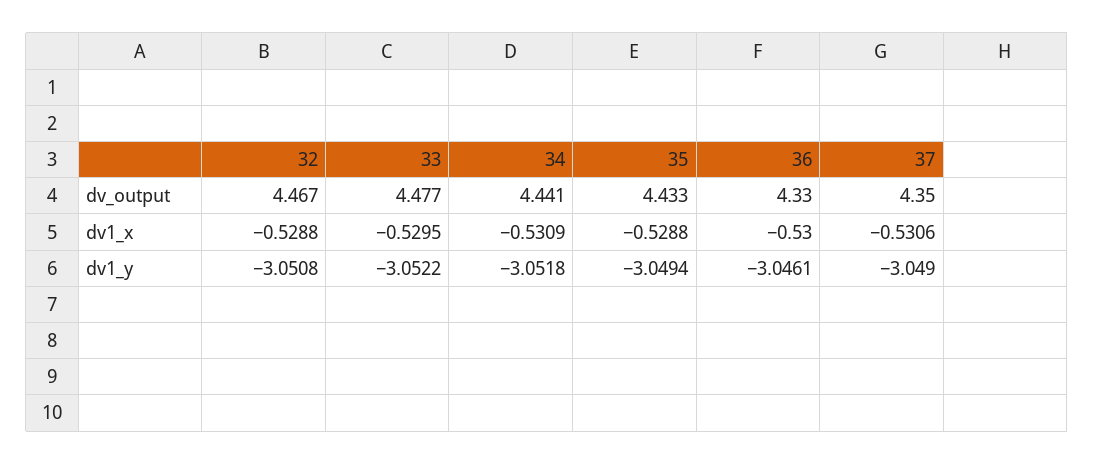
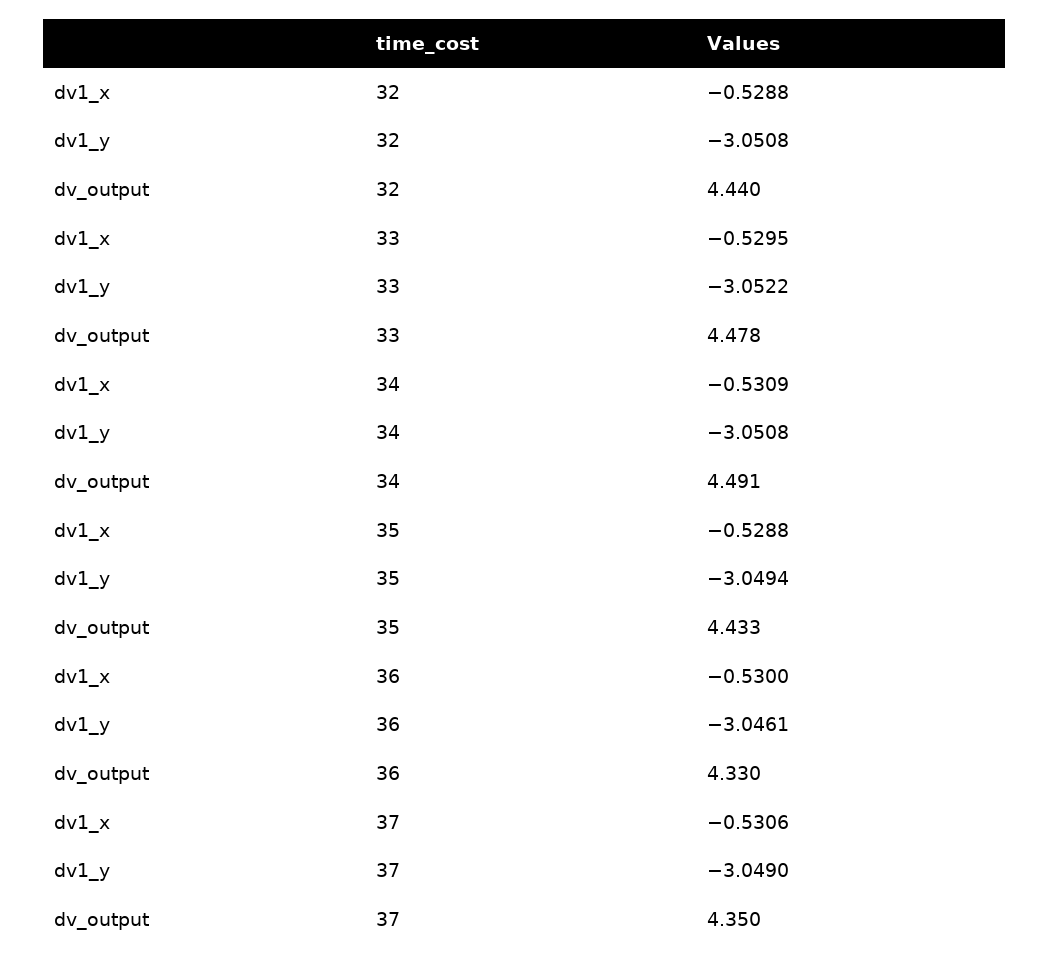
32, dv_output: 4.467 -> 4.44
33, dv_output: 4.477 -> 4.478
34, dv_output: 4.441 -> 4.491
34, dv1_y: -3.0518 -> -3.0508

